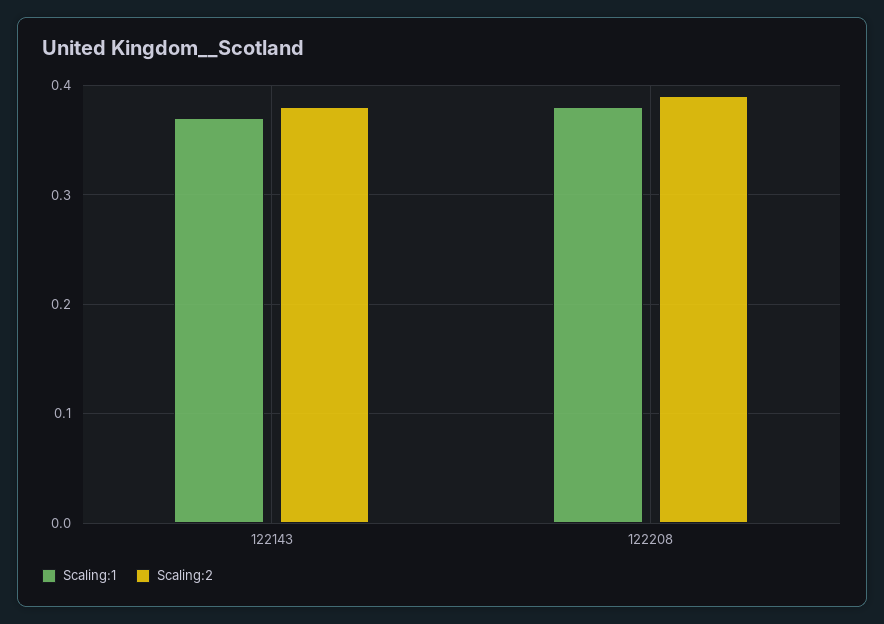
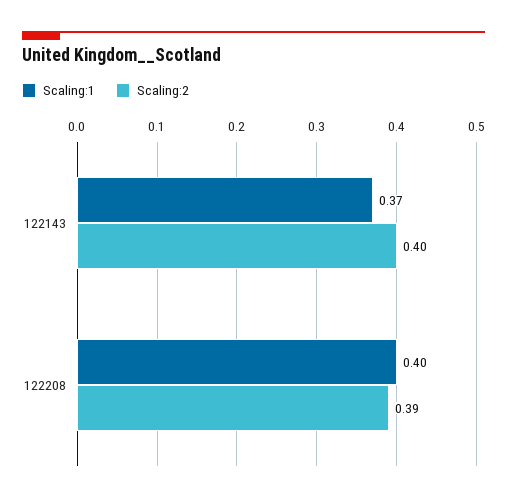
Scaling:2, 122143: 0.38 -> 0.4
Scaling:1, 122208: 0.38 -> 0.4

